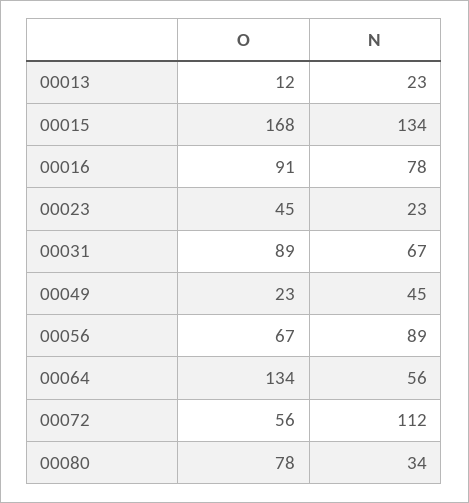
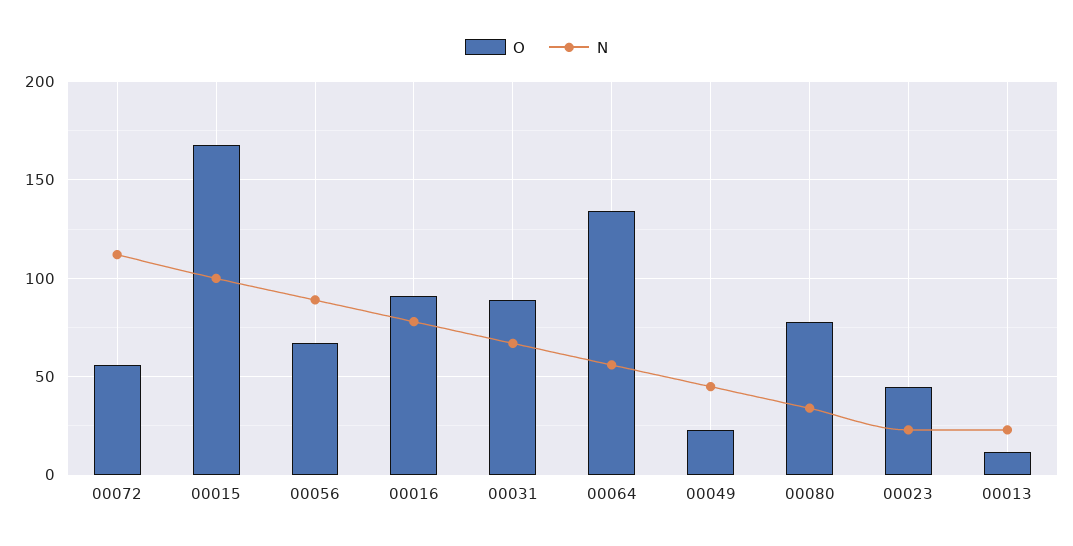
N, 00015: 134 -> 100

